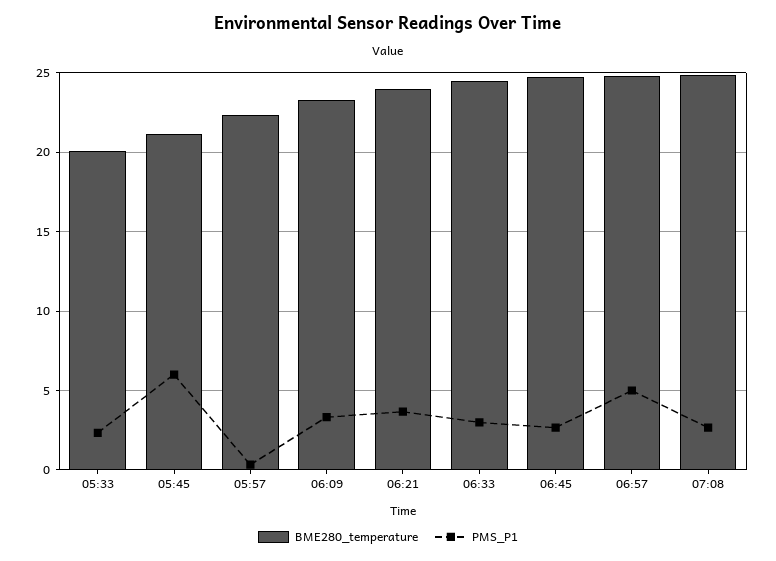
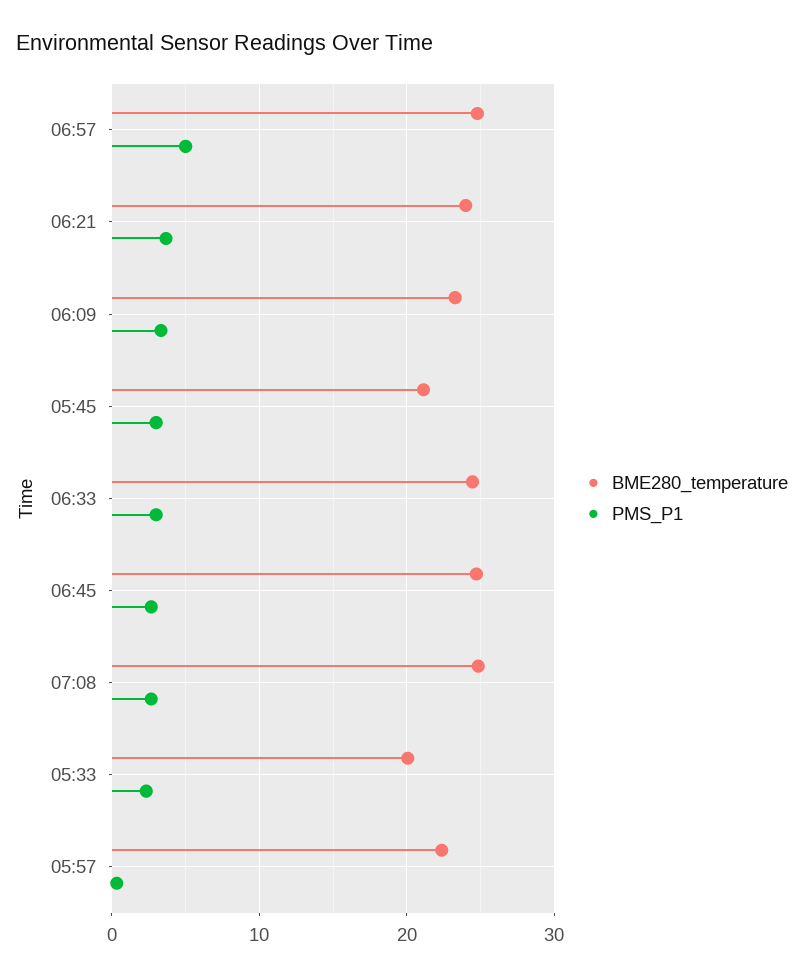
PMS_P1, 05:45: 6 -> 3

